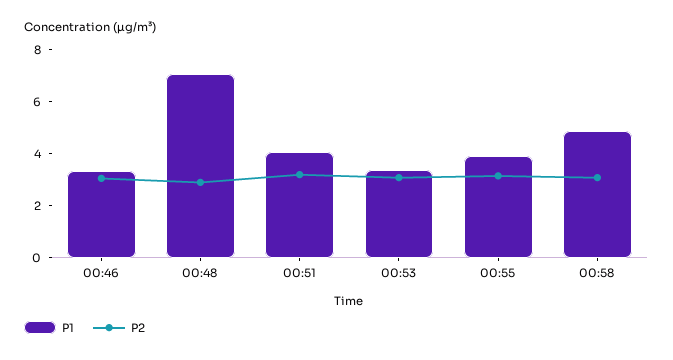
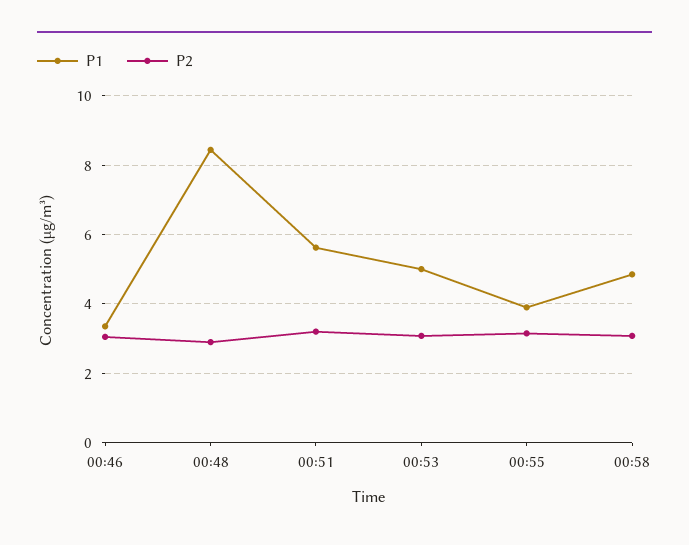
P1, 00:48: 7 -> 8.4
P1, 00:51: 4 -> 5.6
P1, 00:53: 3.5 -> 5

